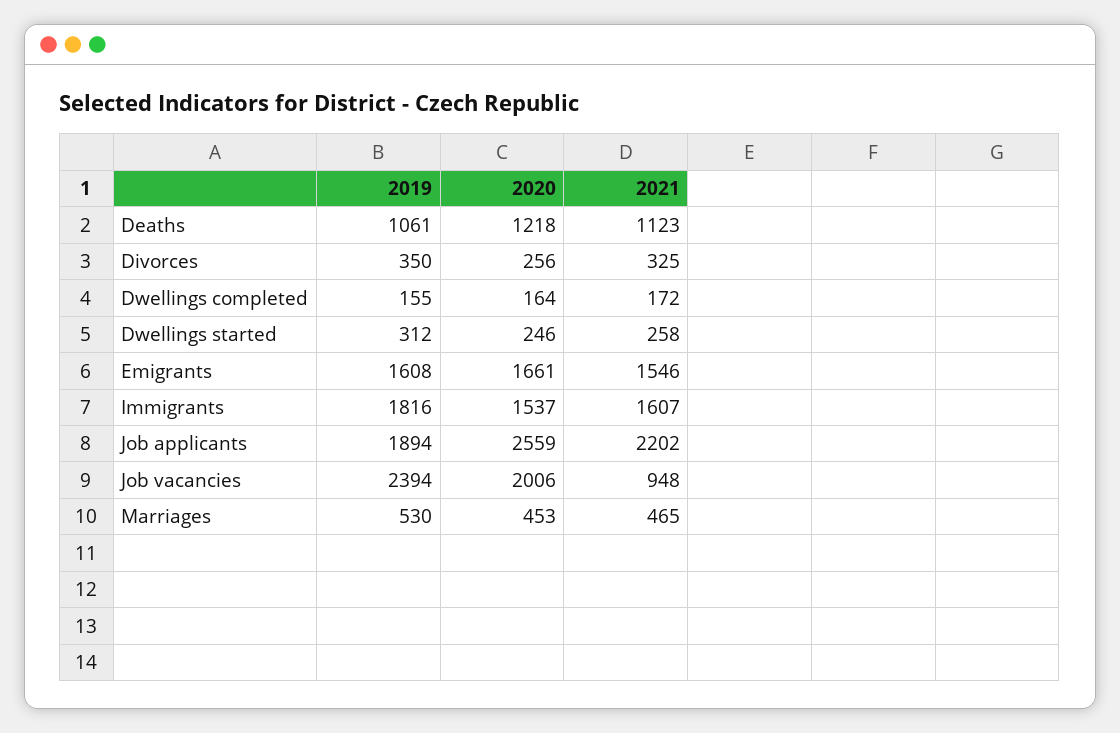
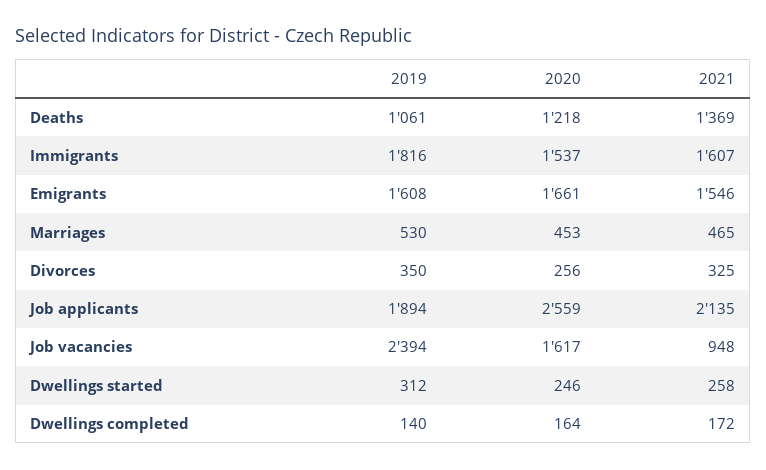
2021, Deaths: 1123 -> 1369
2019, Dwellings completed: 155 -> 140
2021, Job applicants: 2202 -> 2135
2020, Job vacancies: 2006 -> 1617

